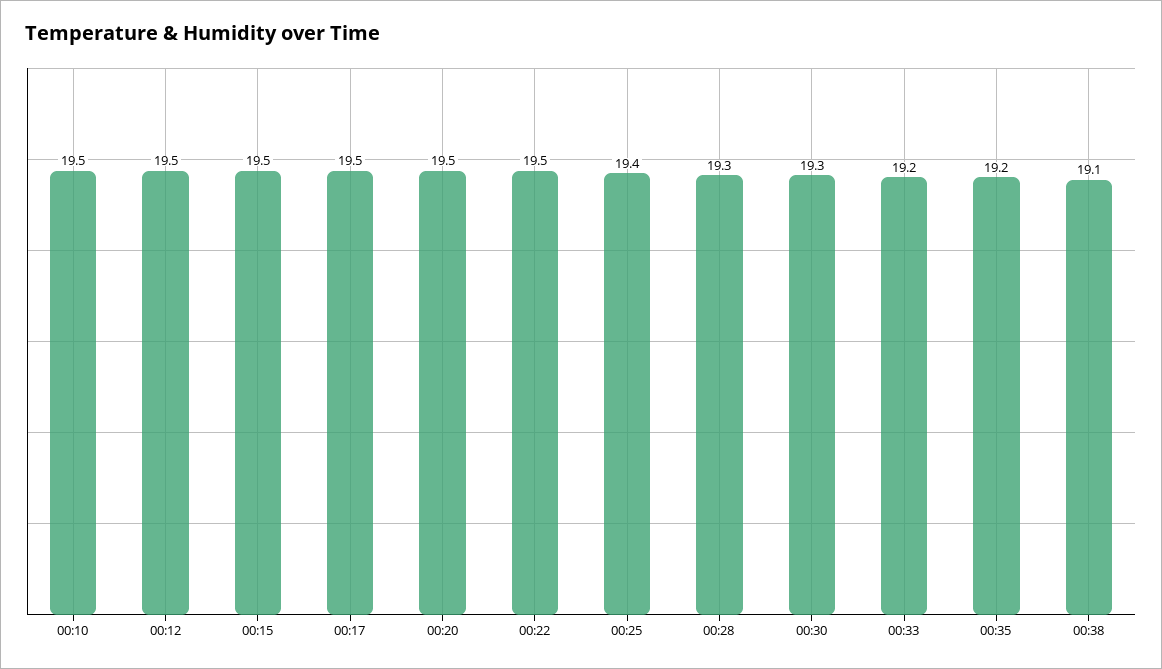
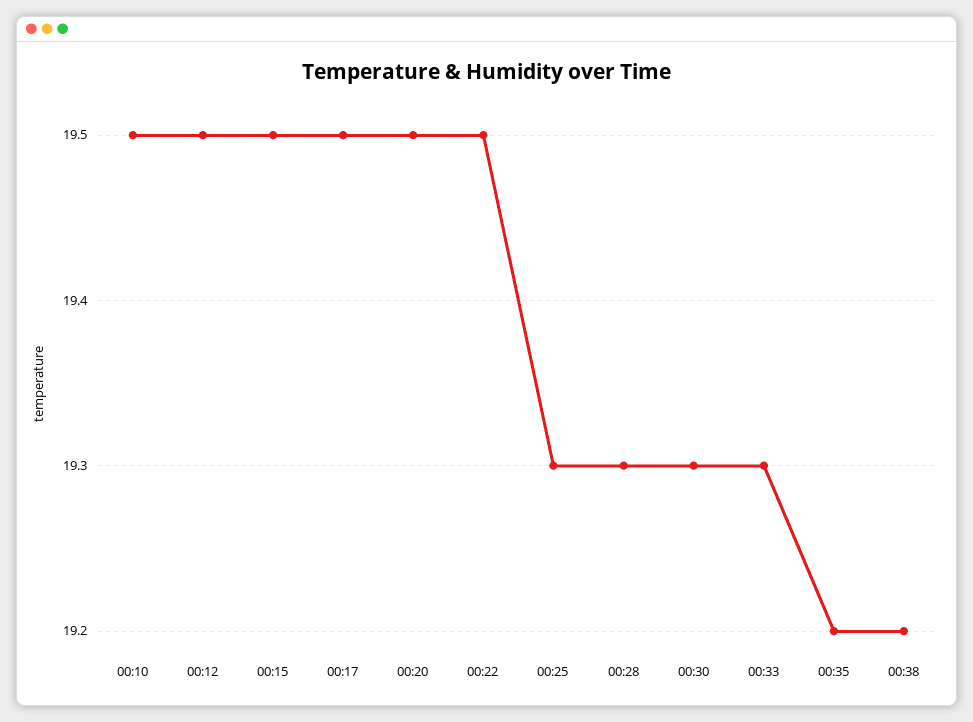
00:25: 19.4 -> 19.3
00:33: 19.2 -> 19.3
00:38: 19.1 -> 19.2

